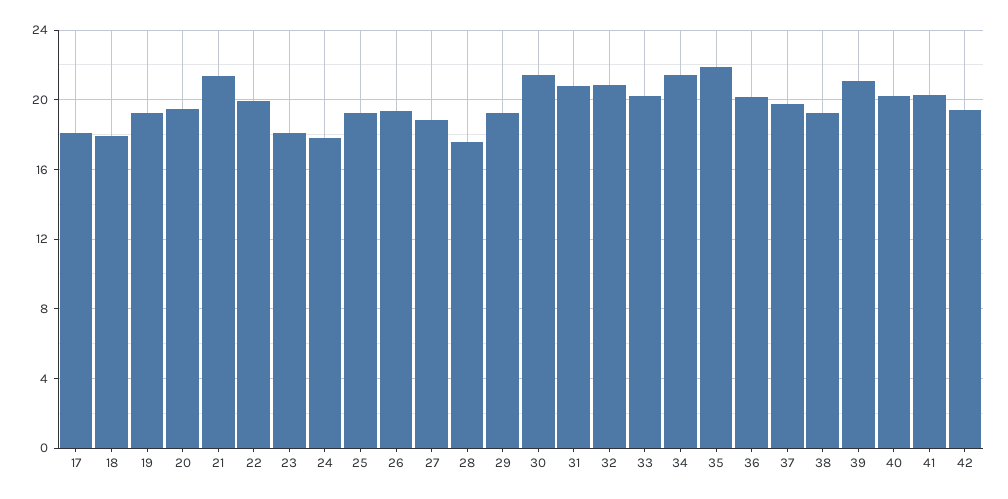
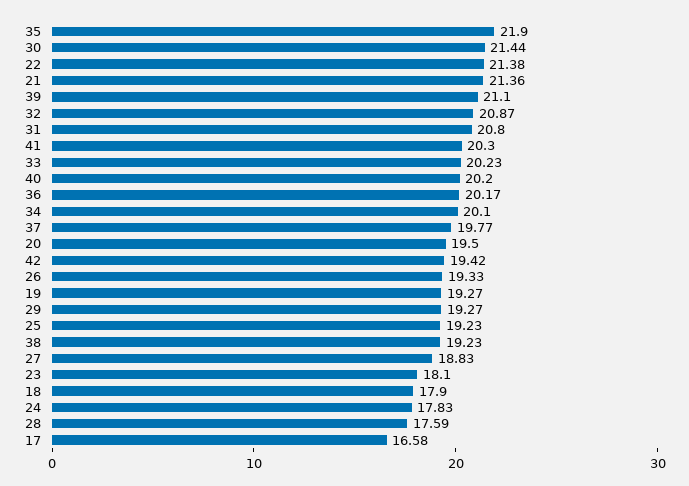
17: 18 -> 16.58
22: 20 -> 21.38
34: 21.5 -> 20.1

